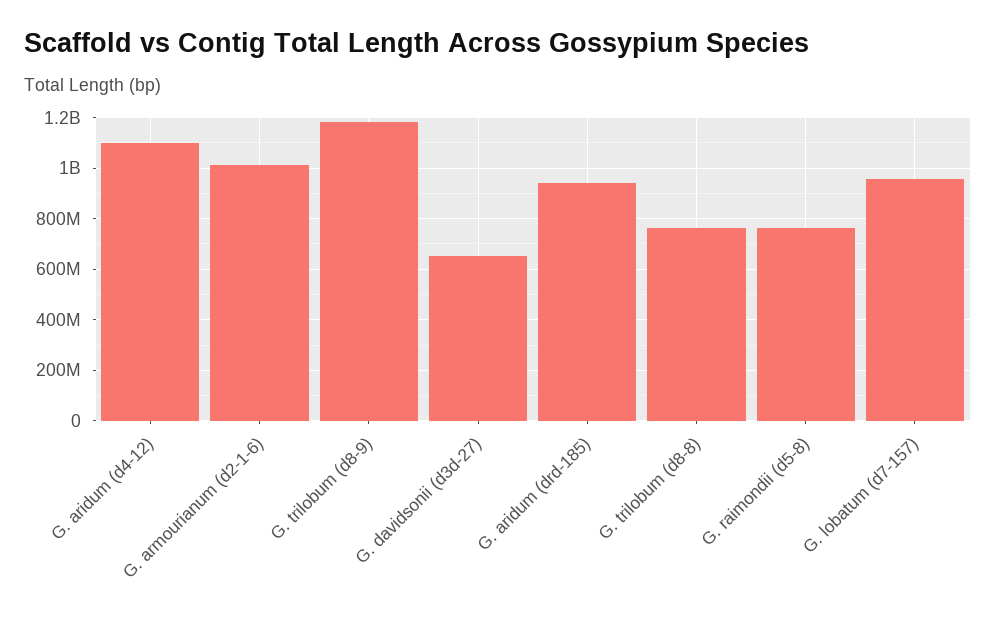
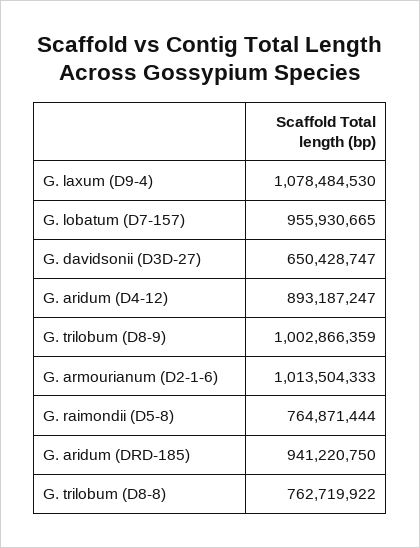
G. aridum (d4-12): 1100000000 -> 893187247
G. trilobum (d8-9): 1175000000 -> 1002866359
G. laxum (D9-4): none -> 1078484530

